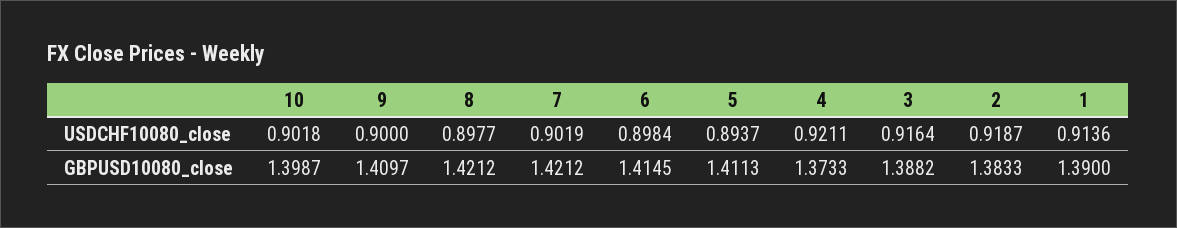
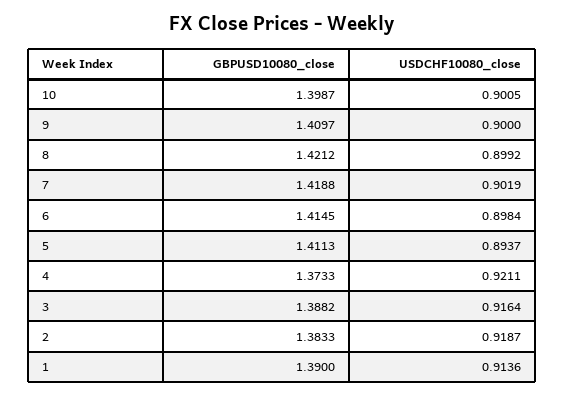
10, USDCHF10080_close: 0.9018 -> 0.9005
8, USDCHF10080_close: 0.8977 -> 0.8992
7, GBPUSD10080_close: 1.4212 -> 1.4188

